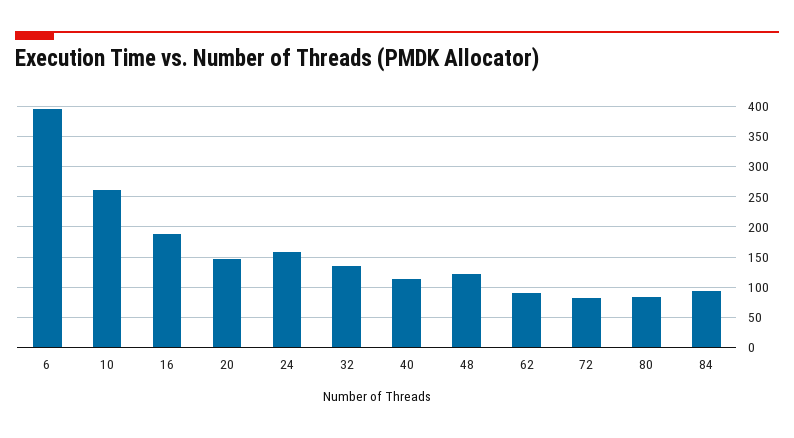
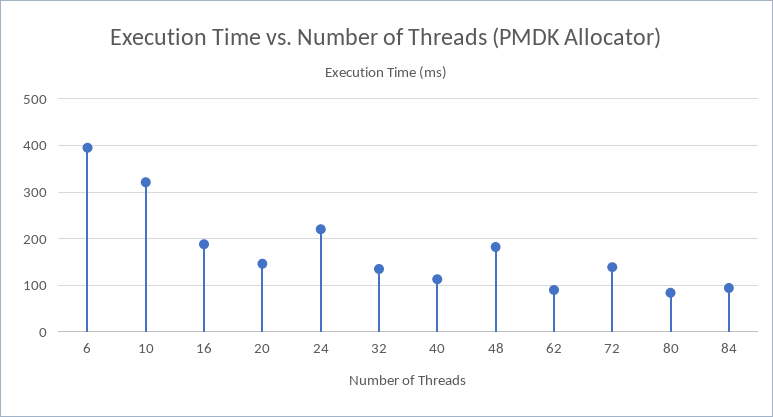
10: 260 -> 320
24: 160 -> 220
48: 120 -> 180
72: 80 -> 140

